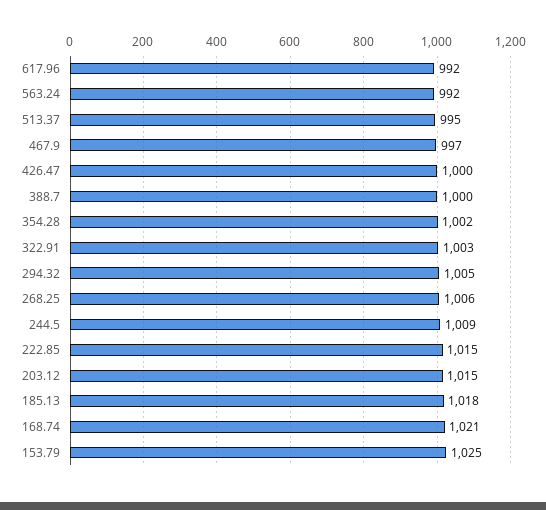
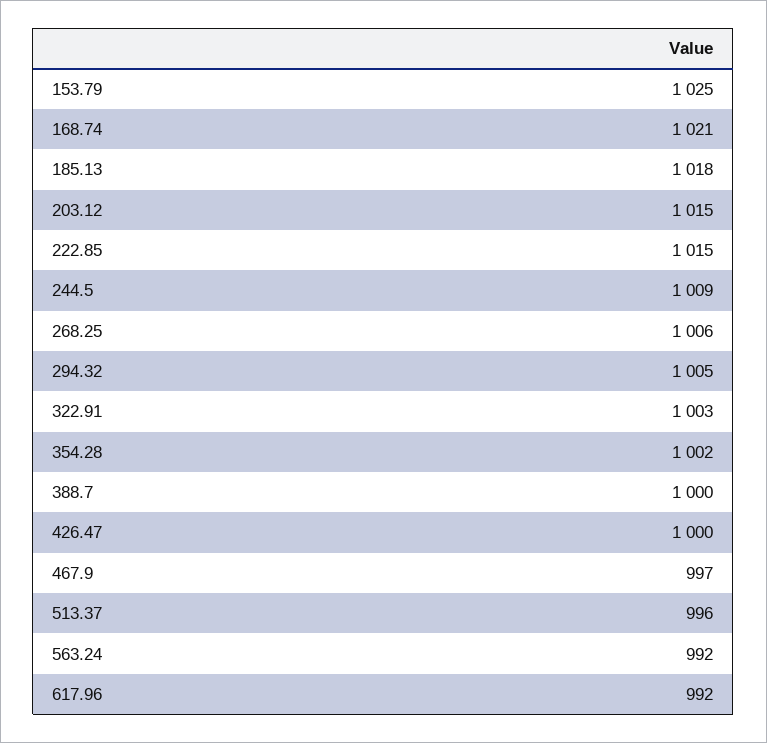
513.37: 995 -> 996

